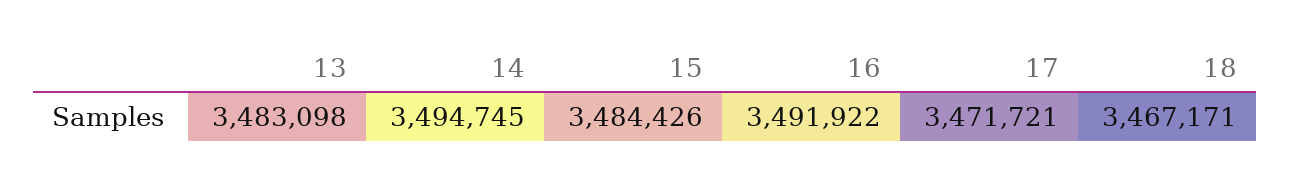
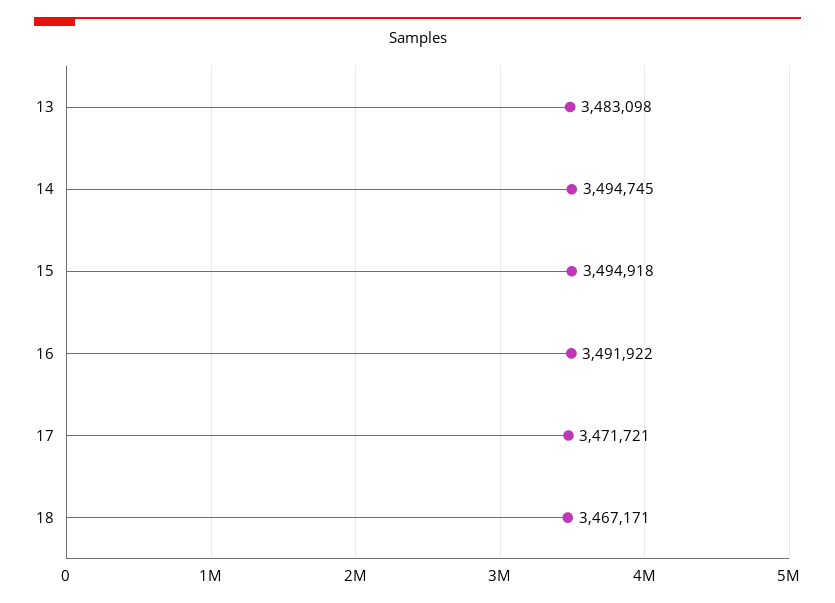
15: 3484426 -> 3494918

